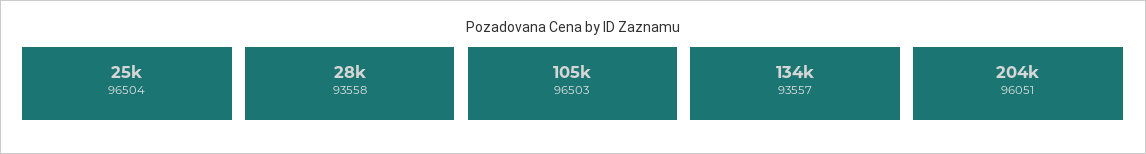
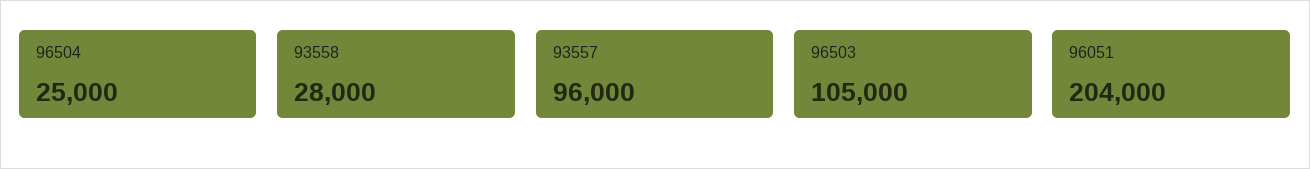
93557: 134000 -> 96000

